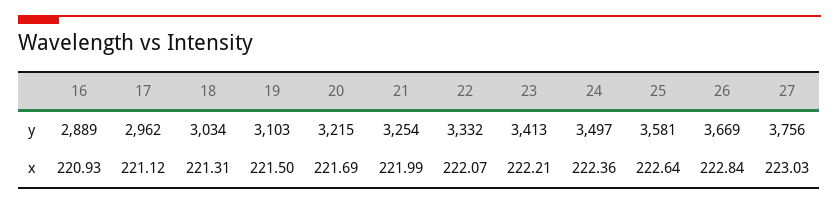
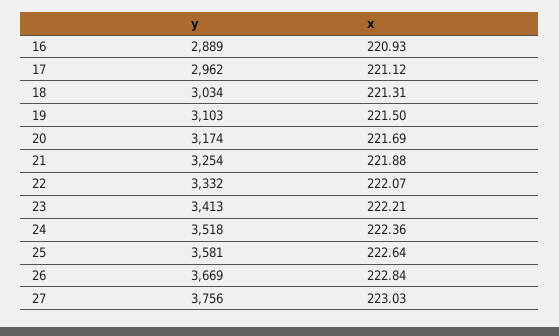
20, y: 3215 -> 3174
24, y: 3497 -> 3518
21, x: 221.99 -> 221.88

